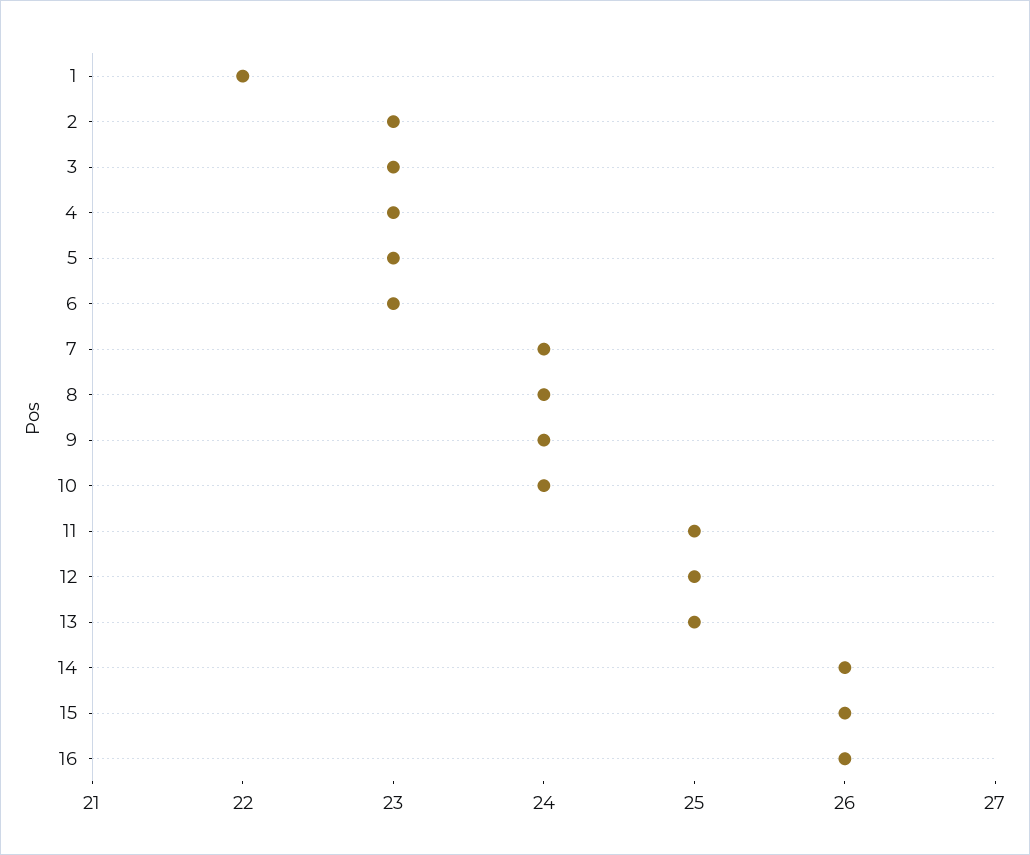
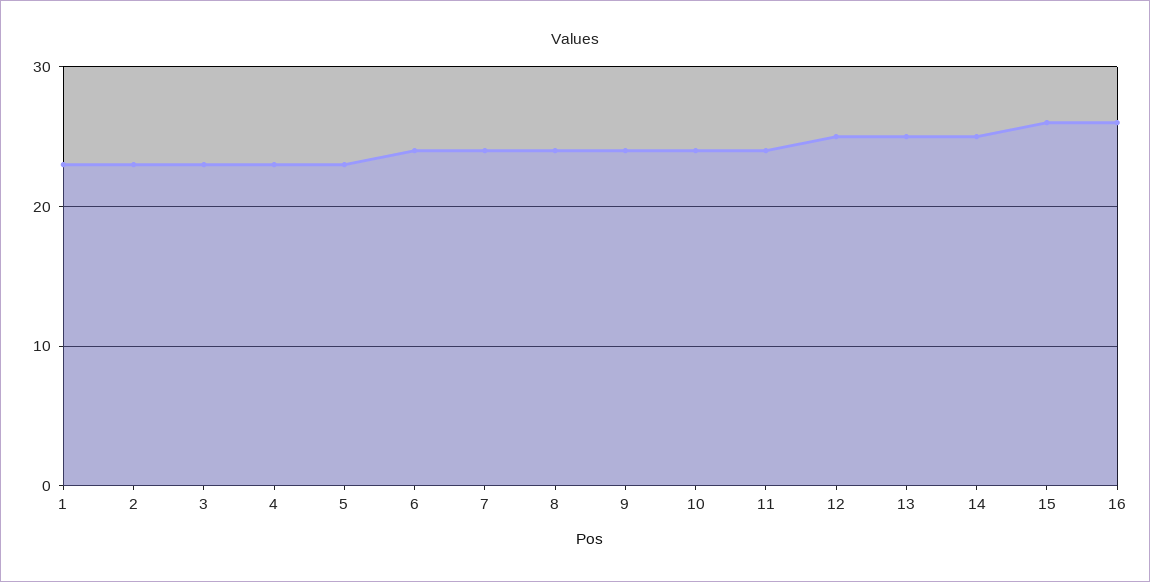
1: 22 -> 23
6: 23 -> 24
11: 25 -> 24
14: 26 -> 25

